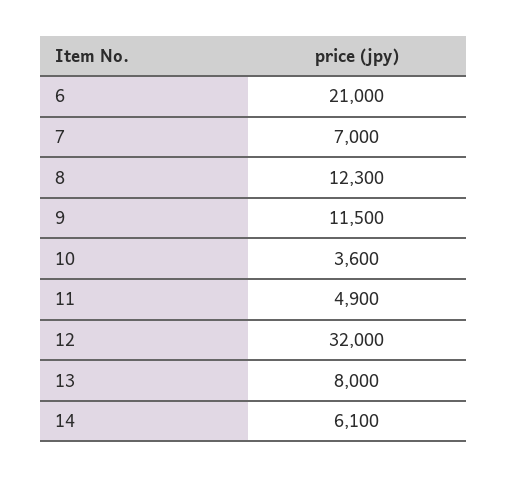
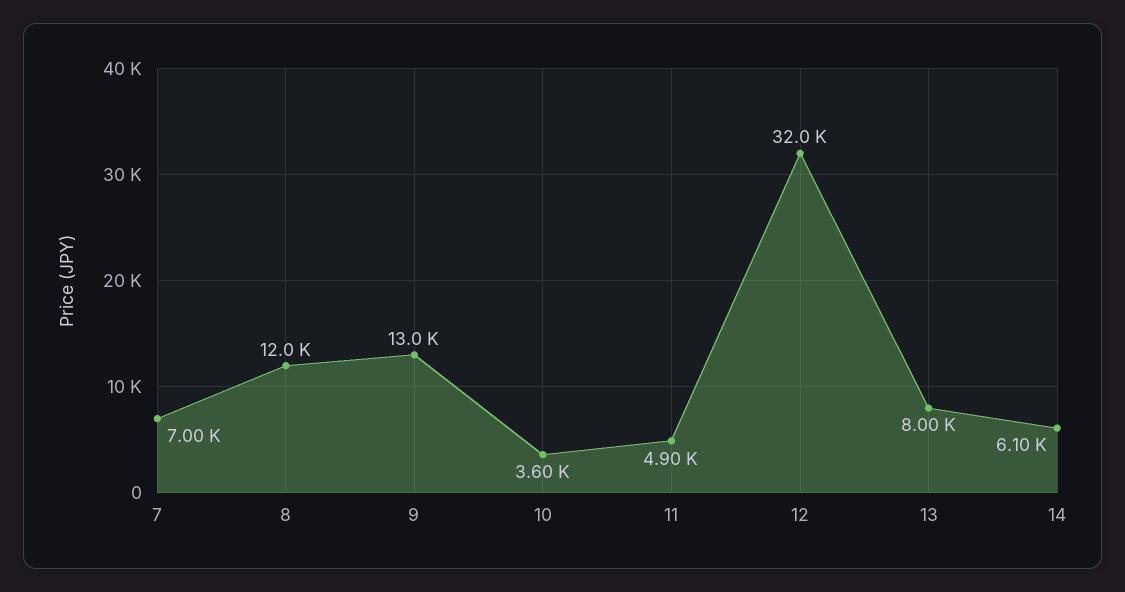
6: 21000 -> none
8: 12300 -> 12000
9: 11500 -> 13000

